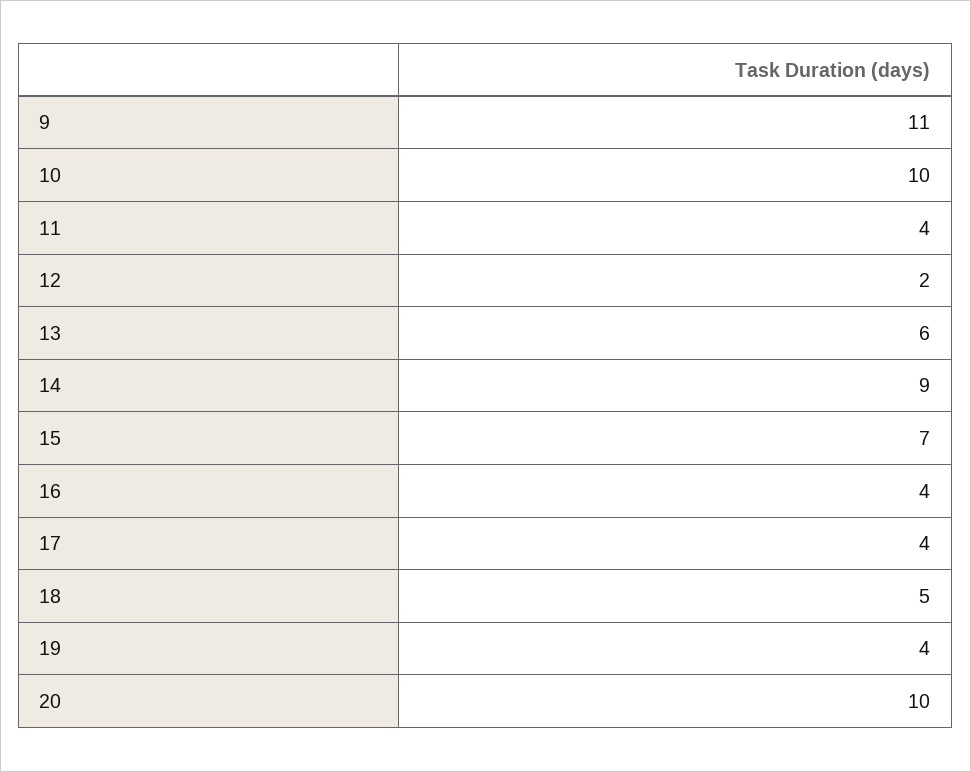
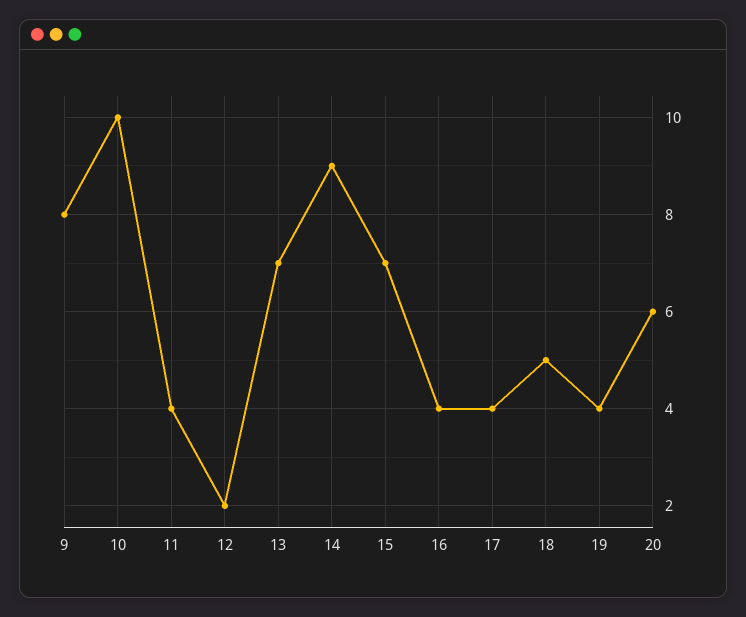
9: 11 -> 8
13: 6 -> 7
20: 10 -> 6

